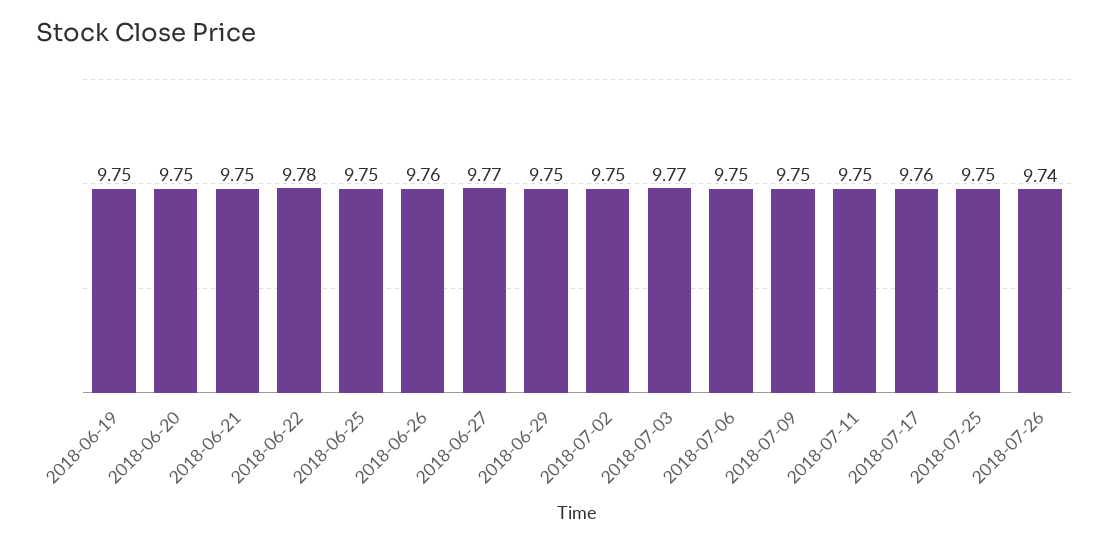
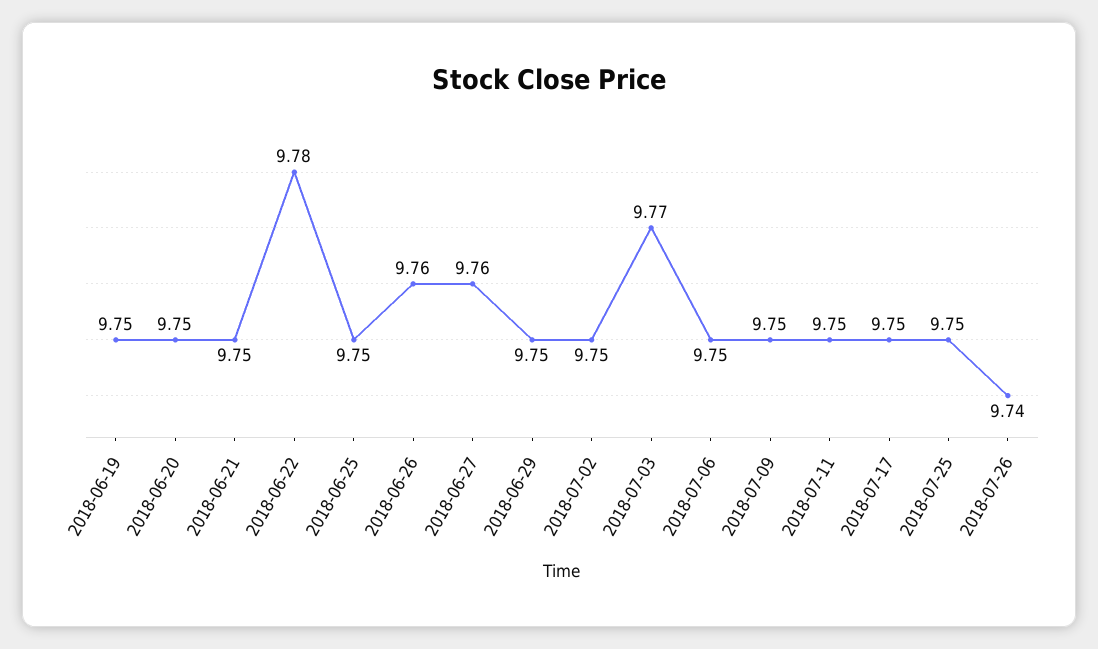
2018-06-27: 9.77 -> 9.76
2018-07-17: 9.76 -> 9.75

